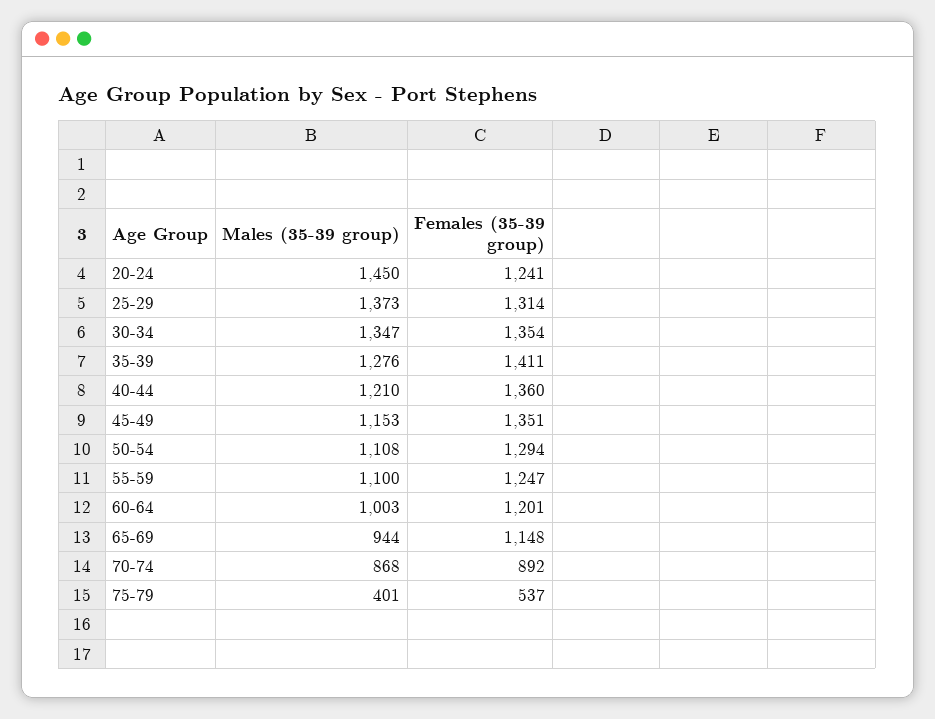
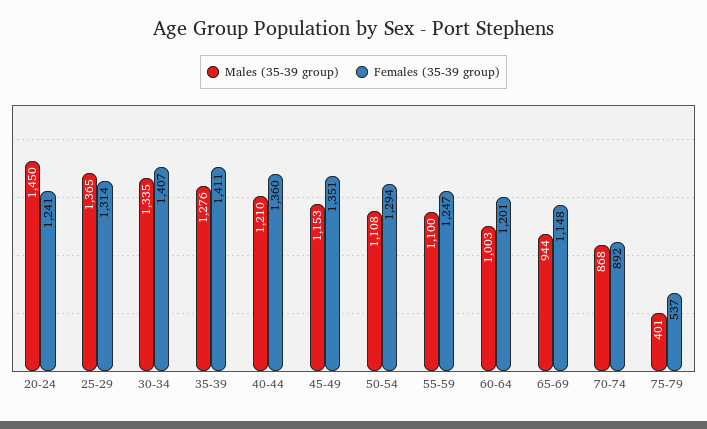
Males (35-39 group), 25-29: 1373 -> 1365
Males (35-39 group), 30-34: 1347 -> 1335
Females (35-39 group), 30-34: 1354 -> 1407

